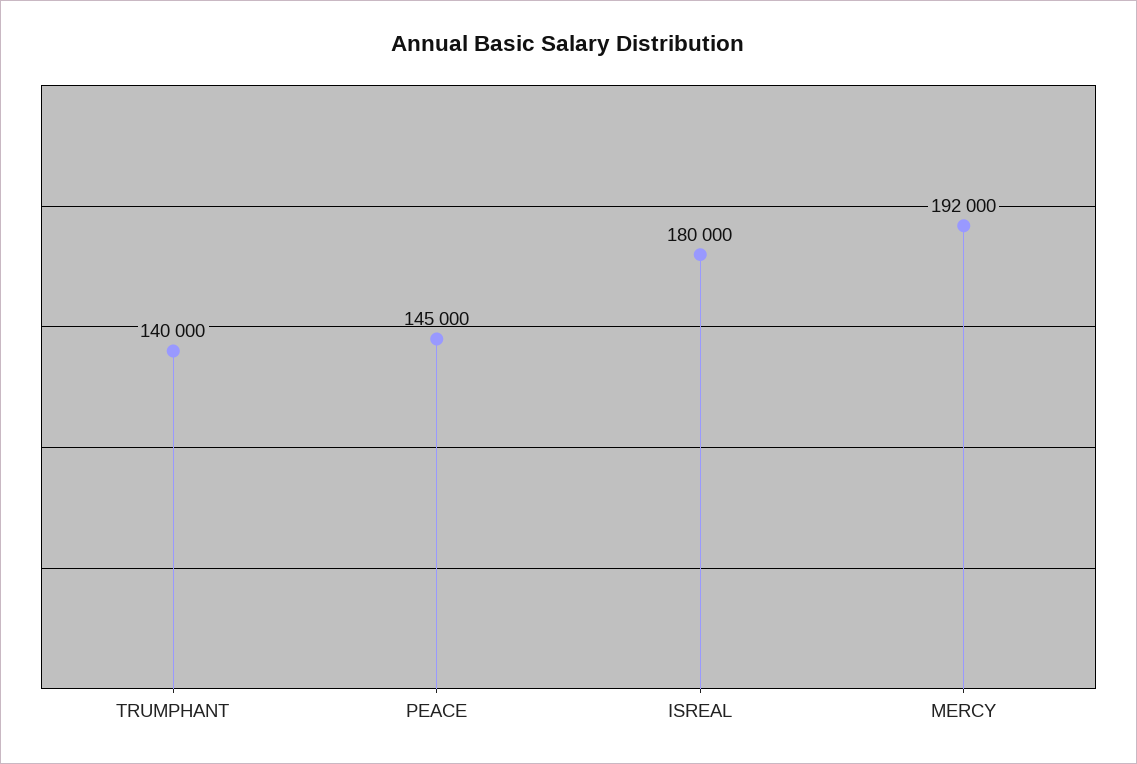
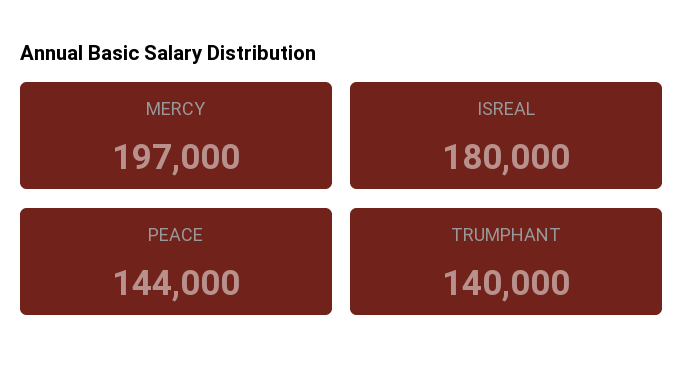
PEACE: 145000 -> 144000
MERCY: 192000 -> 197000

